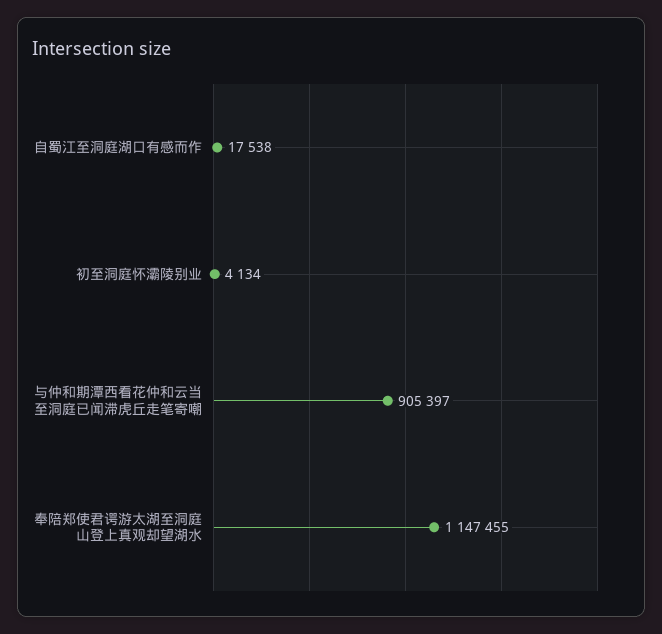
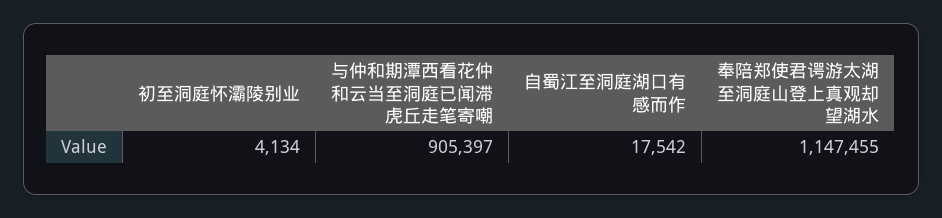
自蜀江至洞庭湖口有感而作: 17538 -> 17542

